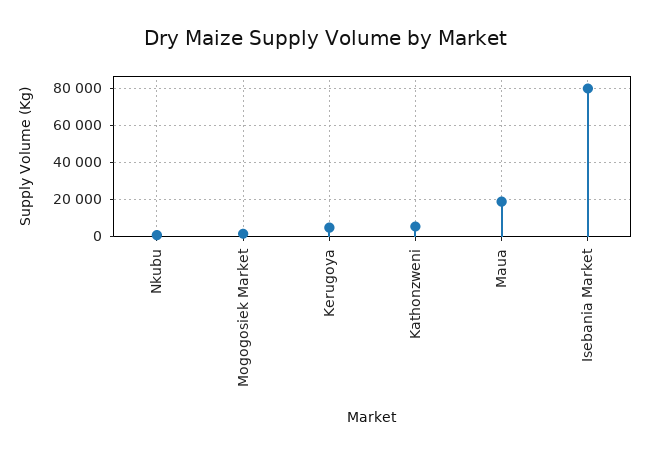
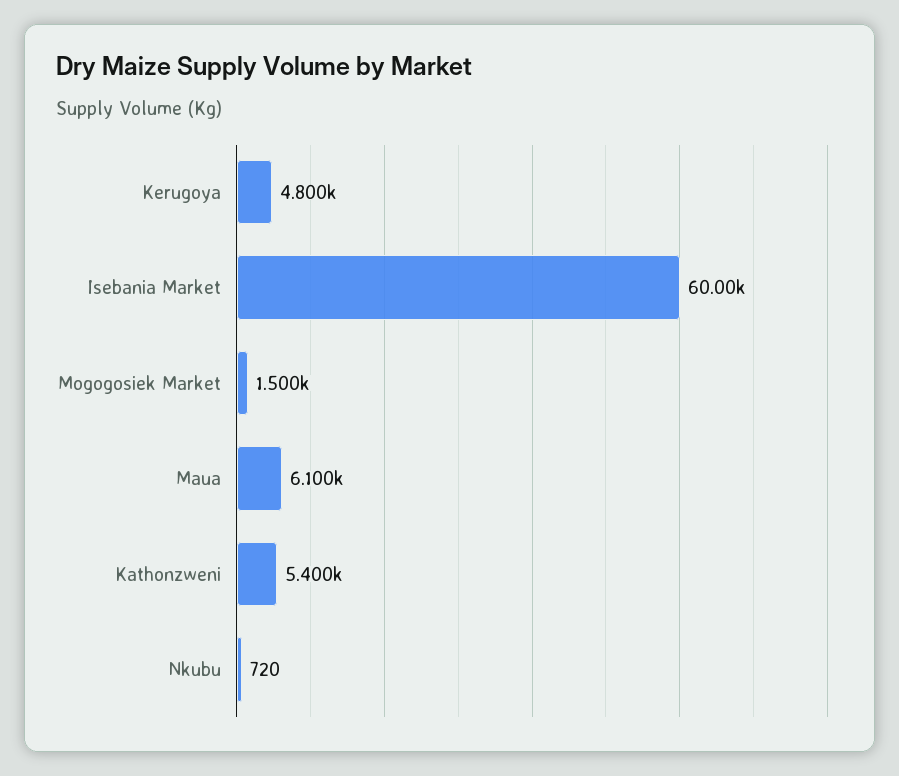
Maua: 20000 -> 6100
Isebania Market: 80000 -> 60000

